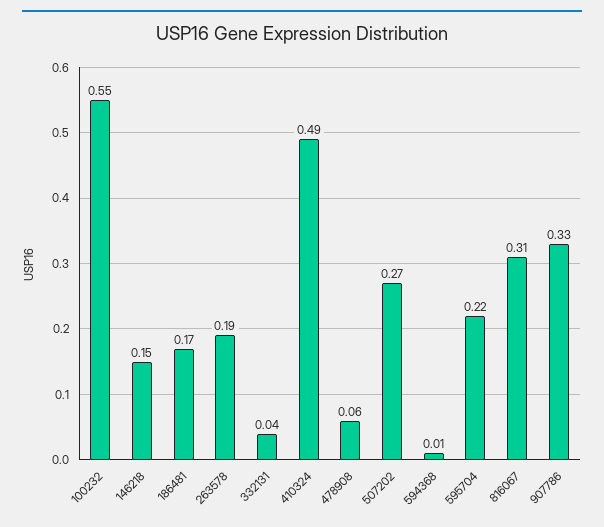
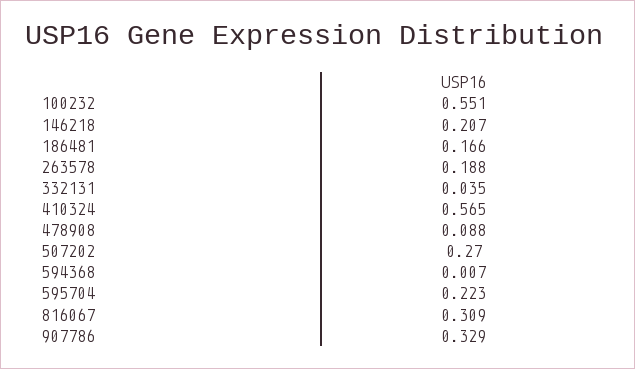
146218: 0.15 -> 0.207
410324: 0.49 -> 0.565
478908: 0.06 -> 0.088

